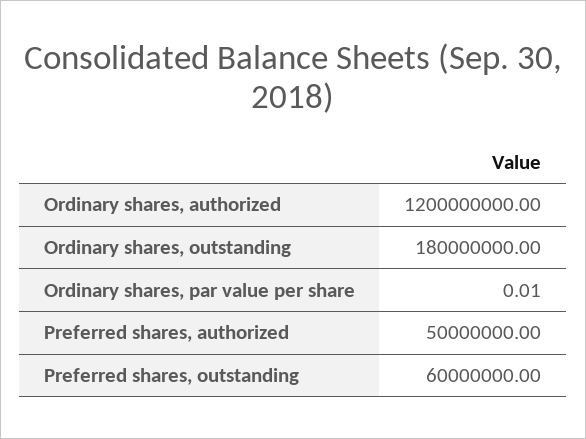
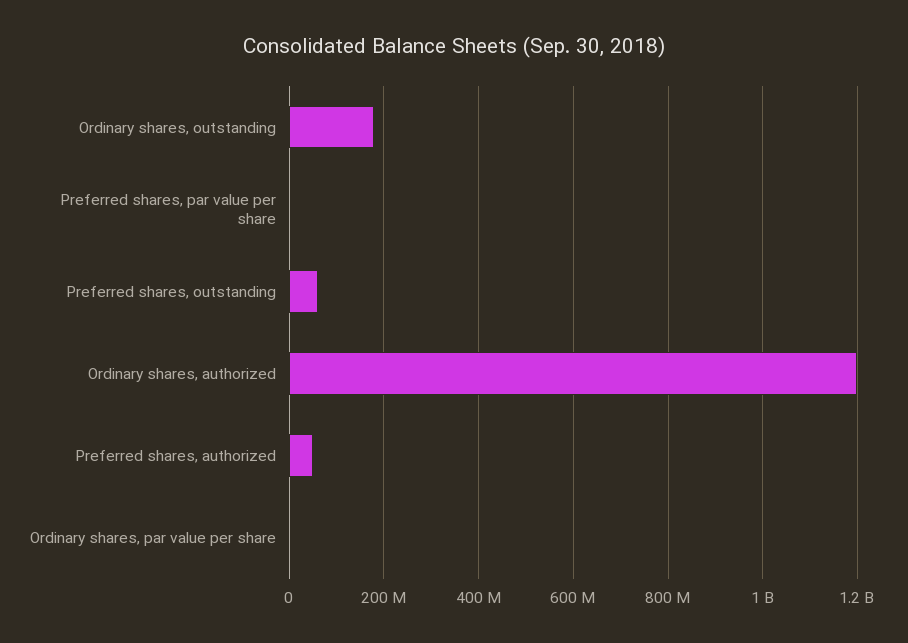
Preferred shares, par value per share: none -> 0

